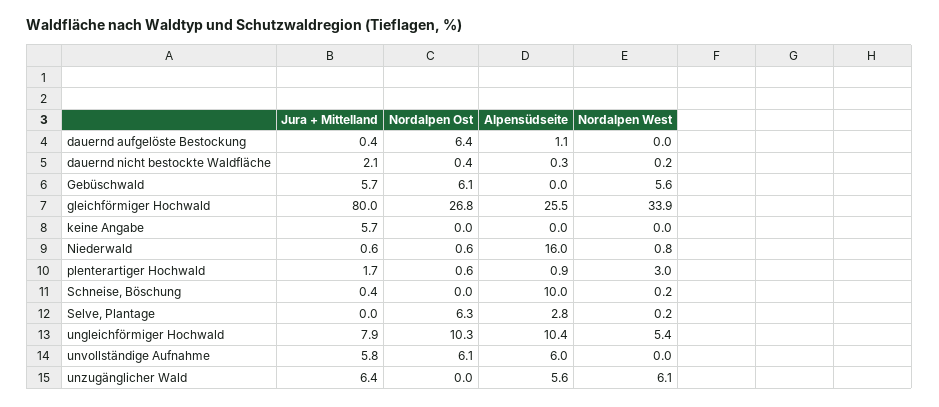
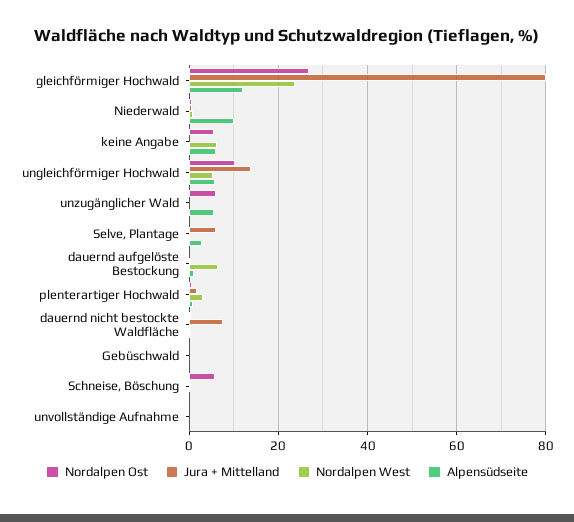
Nordalpen Ost, dauernd aufgelöste Bestockung: 6.4 -> 0
Nordalpen West, dauernd aufgelöste Bestockung: 0 -> 6
Jura + Mittelland, dauernd nicht bestockte Waldfläche: 2.1 -> 8
Jura + Mittelland, Gebüschwald: 5.7 -> 0
Nordalpen Ost, Gebüschwald: 6.1 -> 0
Nordalpen West, Gebüschwald: 5.6 -> 0
Alpensüdseite, gleichförmiger Hochwald: 25.5 -> 12
Nordalpen West, gleichförmiger Hochwald: 33.9 -> 24
Jura + Mittelland, keine Angabe: 5.7 -> 0
Nordalpen Ost, keine Angabe: 0 -> 6
Alpensüdseite, keine Angabe: 0 -> 6
Nordalpen West, keine Angabe: 0 -> 6
Alpensüdseite, Niederwald: 16 -> 10
Nordalpen Ost, Schneise, Böschung: 0 -> 6
Alpensüdseite, Schneise, Böschung: 10 -> 0
Jura + Mittelland, Selve, Plantage: 0 -> 6
Nordalpen Ost, Selve, Plantage: 6.3 -> 0
Jura + Mittelland, ungleichförmiger Hochwald: 7.9 -> 14
Alpensüdseite, ungleichförmiger Hochwald: 10.4 -> 6
Jura + Mittelland, unvollständige Aufnahme: 5.8 -> 0
Nordalpen Ost, unvollständige Aufnahme: 6.1 -> 0
Alpensüdseite, unvollständige Aufnahme: 6 -> 0
Jura + Mittelland, unzugänglicher Wald: 6.4 -> 0
Nordalpen Ost, unzugänglicher Wald: 0 -> 6
Nordalpen West, unzugänglicher Wald: 6.1 -> 0

